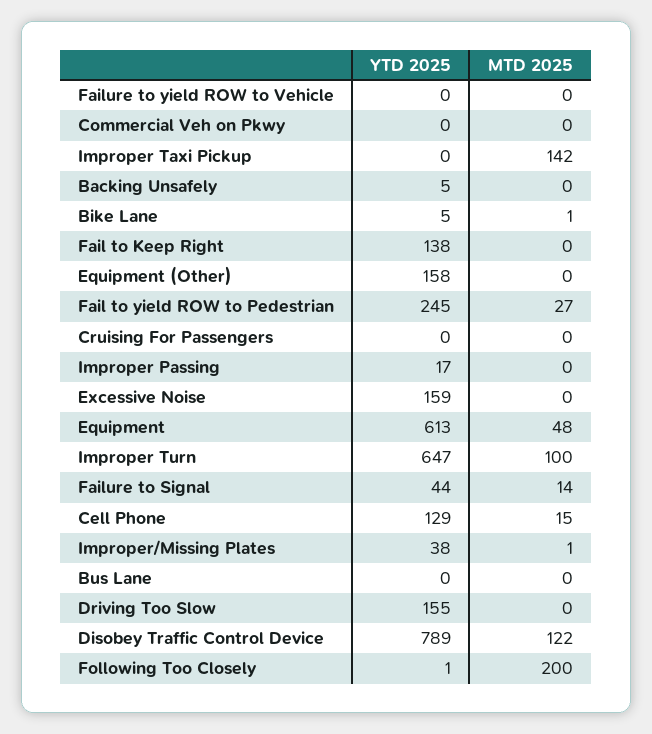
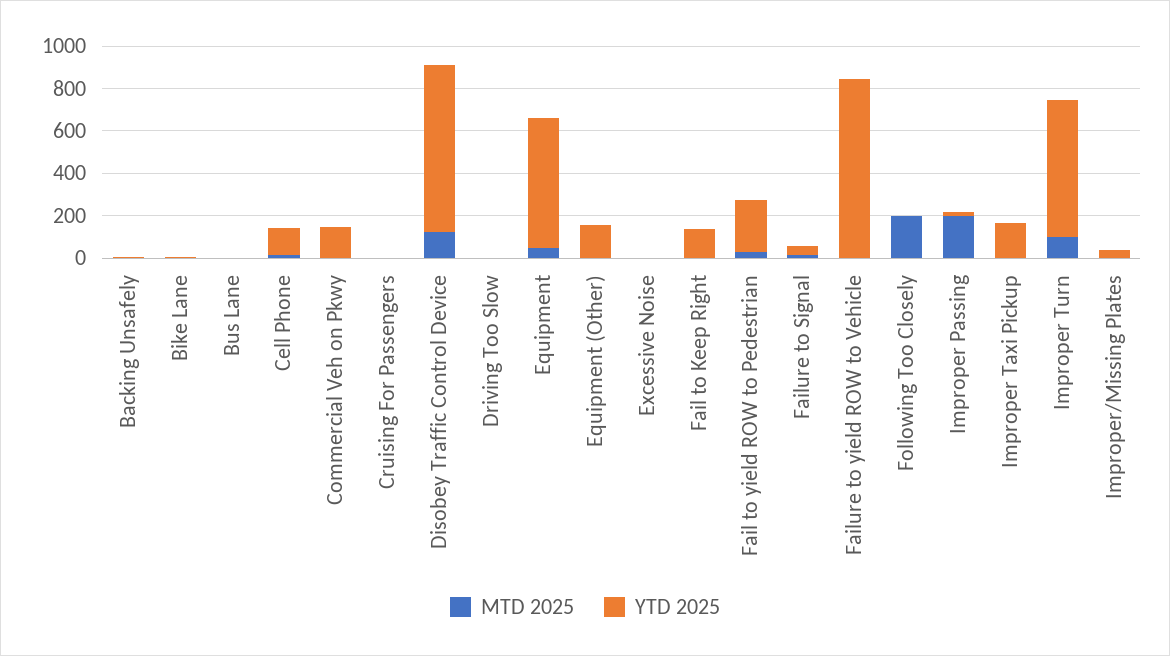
YTD 2025, Failure to yield ROW to Vehicle: 0 -> 850
YTD 2025, Commercial Veh on Pkwy: 0 -> 150
YTD 2025, Improper Taxi Pickup: 0 -> 150
MTD 2025, Improper Taxi Pickup: 142 -> 0
MTD 2025, Improper Passing: 0 -> 200
YTD 2025, Excessive Noise: 159 -> 0
YTD 2025, Driving Too Slow: 155 -> 0

